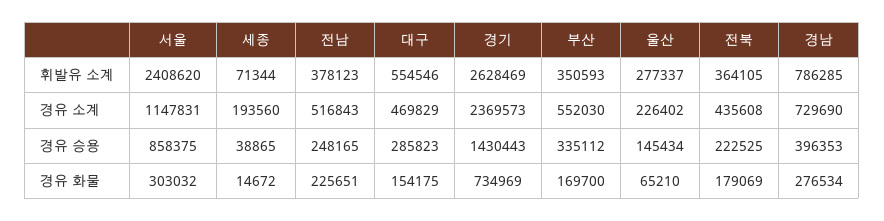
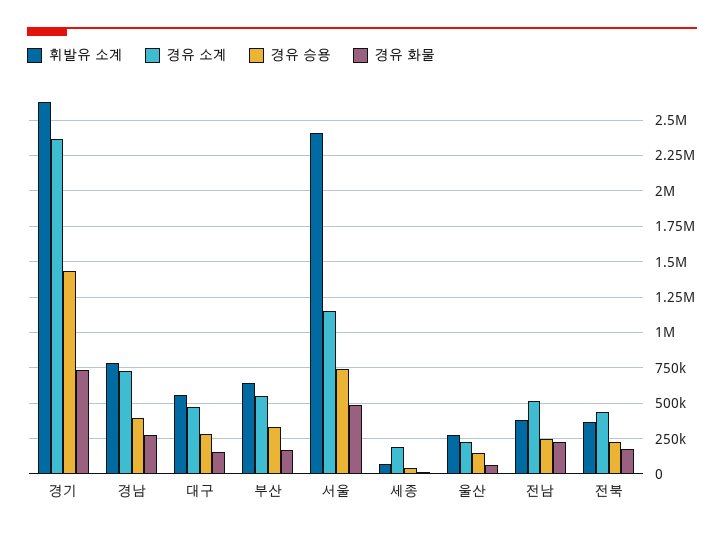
휘발유 소계, 부산: 350593 -> 650000
경유 승용, 서울: 858375 -> 750000
경유 화물, 서울: 303032 -> 500000

